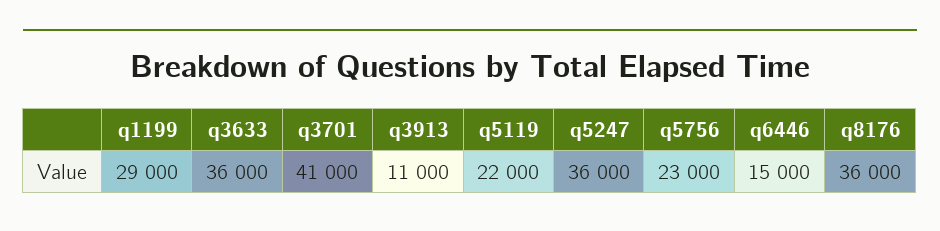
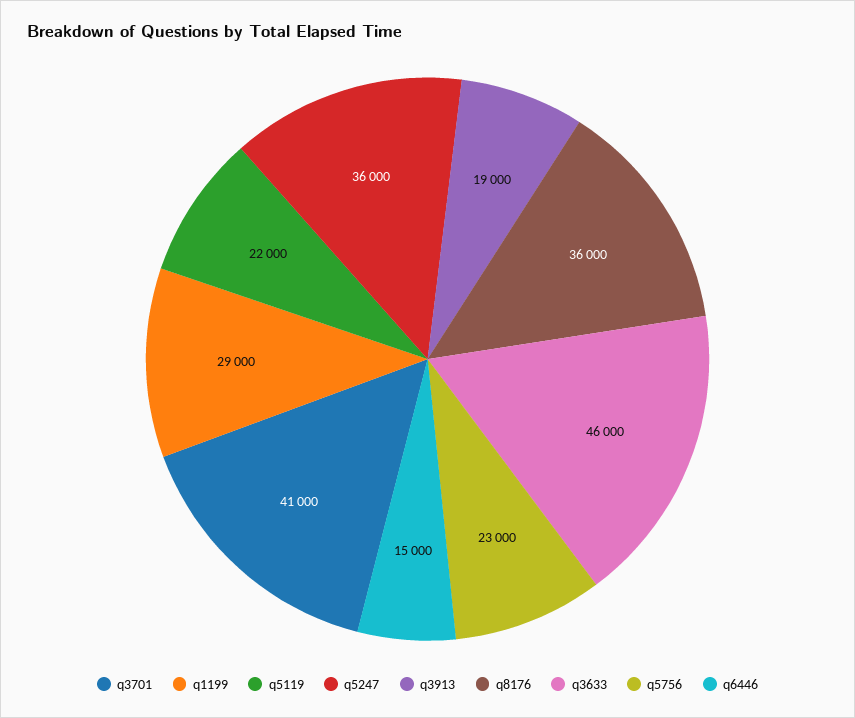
q3633: 36000 -> 46000
q3913: 11000 -> 19000

